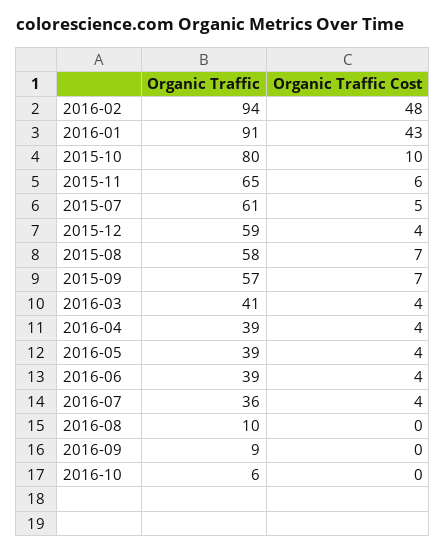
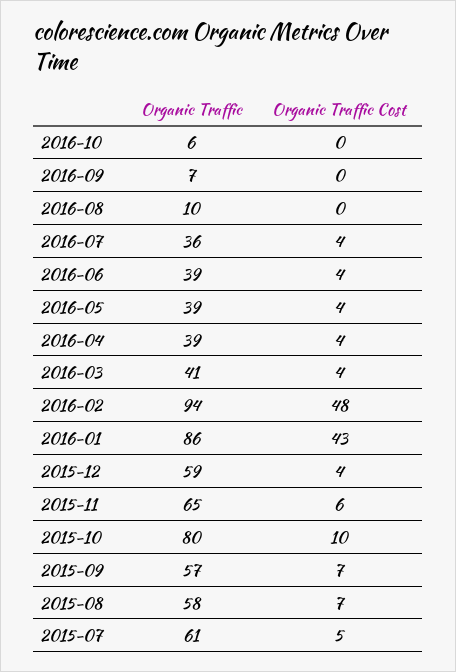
Organic Traffic, 2016-01: 91 -> 86
Organic Traffic, 2016-09: 9 -> 7

